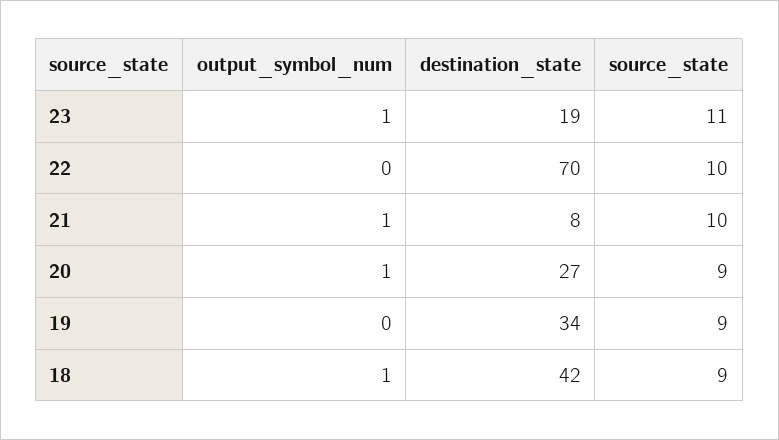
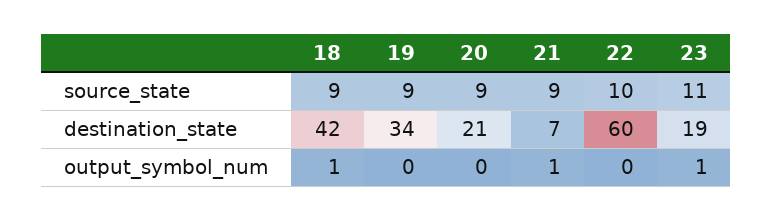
destination_state, 22: 70 -> 60
destination_state, 21: 8 -> 7
source_state, 21: 10 -> 9
output_symbol_num, 20: 1 -> 0
destination_state, 20: 27 -> 21

